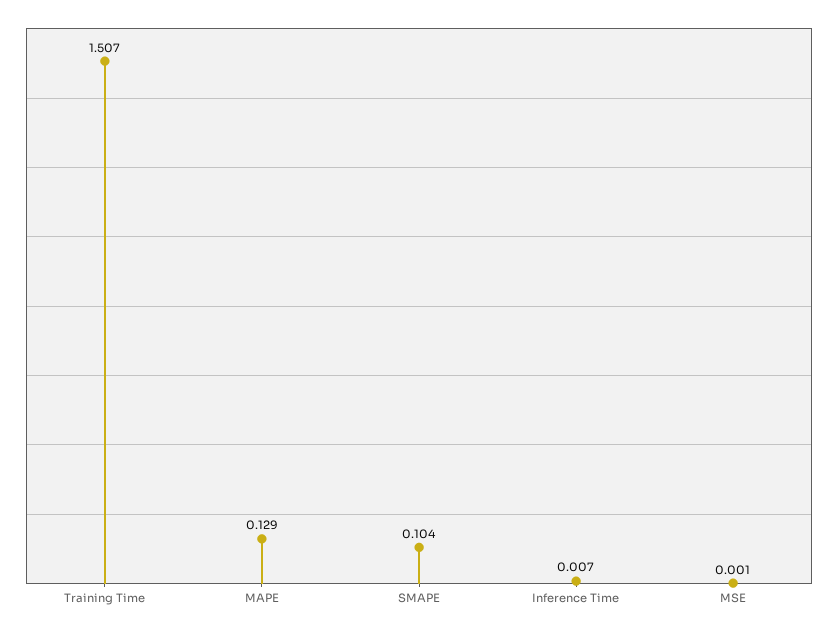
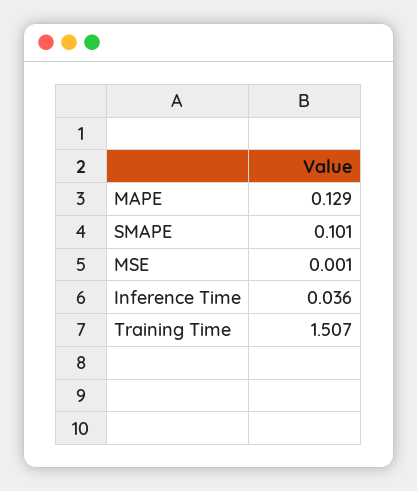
SMAPE: 0.104 -> 0.101
Inference Time: 0.007 -> 0.036

